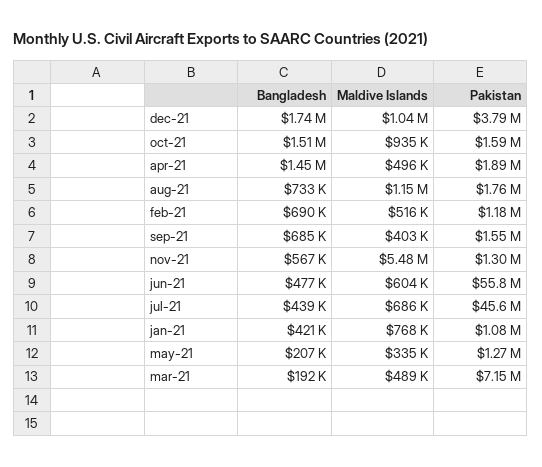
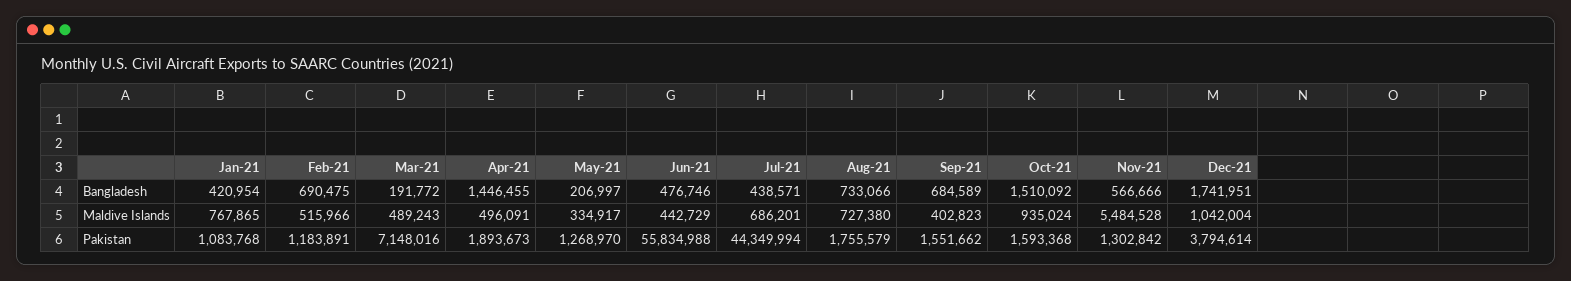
Maldive Islands, aug-21: 1150000 -> 727380
Maldive Islands, jun-21: 604000 -> 442729
Pakistan, jul-21: 45600000 -> 44349994

